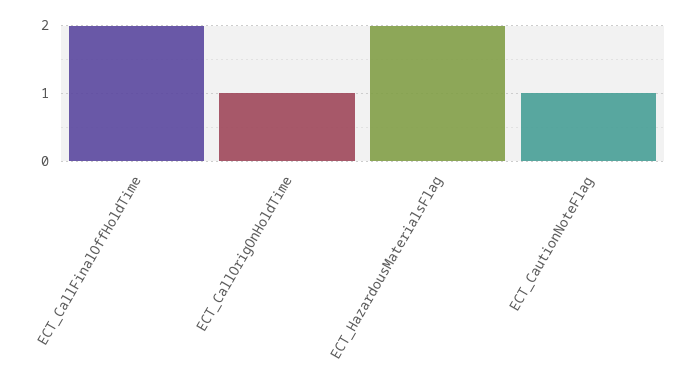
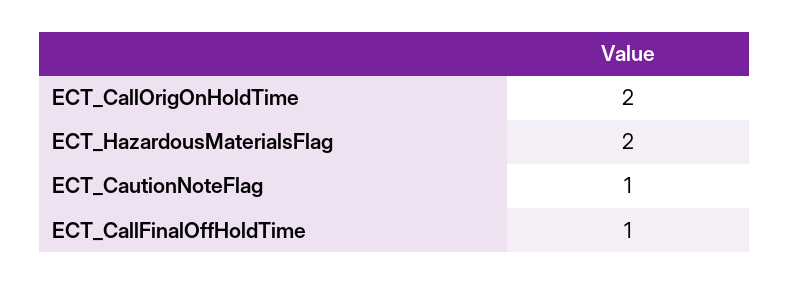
ECT_CallFinalOffHoldTime: 2 -> 1
ECT_CallOrigOnHoldTime: 1 -> 2

